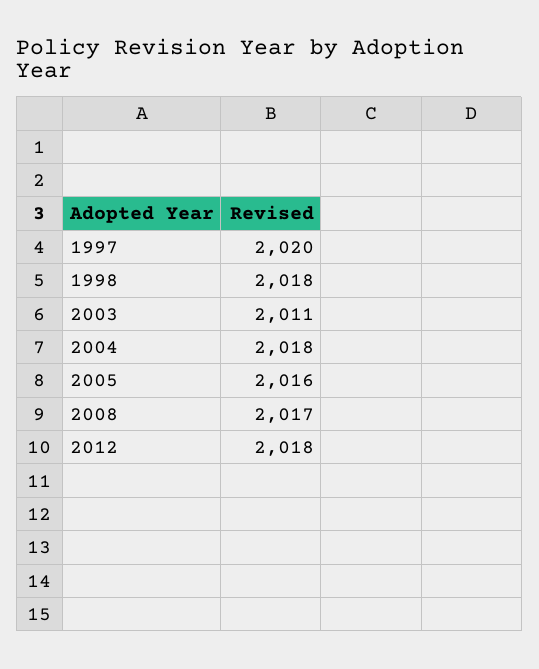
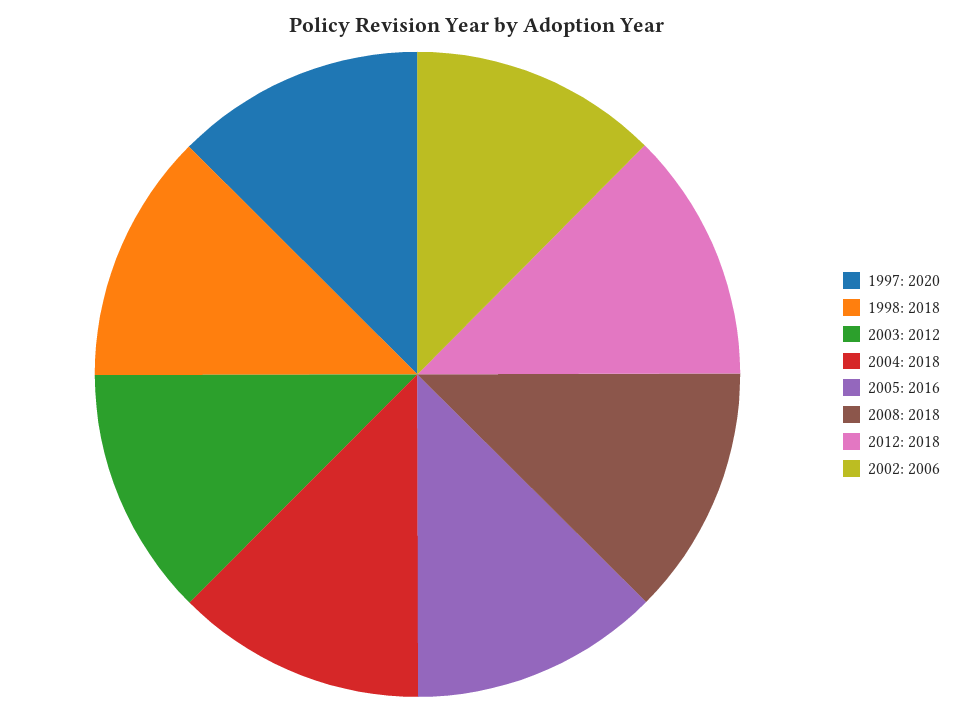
2003: 2011 -> 2012
2008: 2017 -> 2018
2002: none -> 2006

